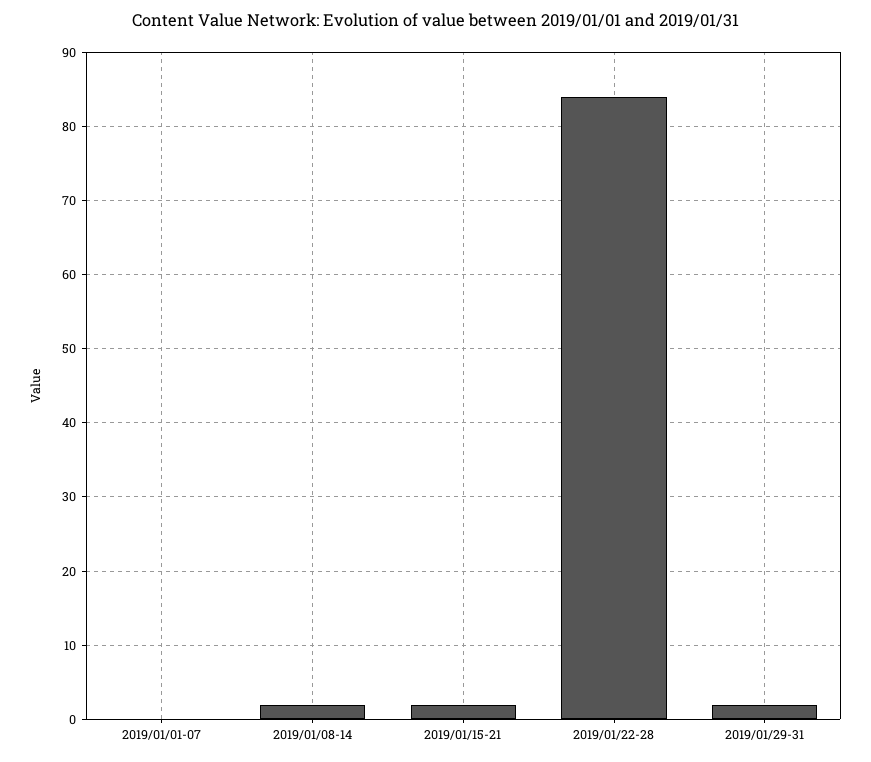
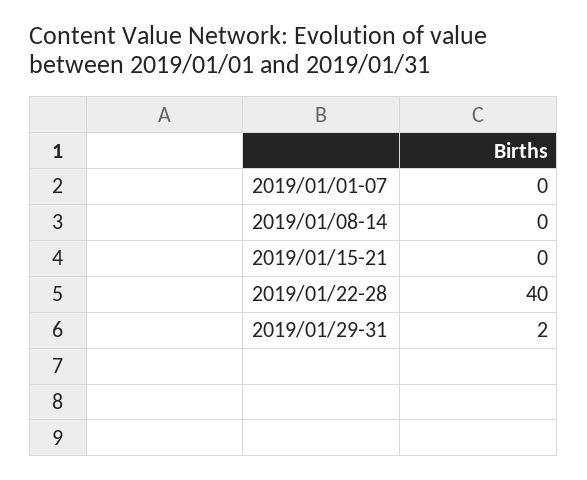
2019/01/08-14: 2 -> 0
2019/01/15-21: 2 -> 0
2019/01/22-28: 84 -> 40

